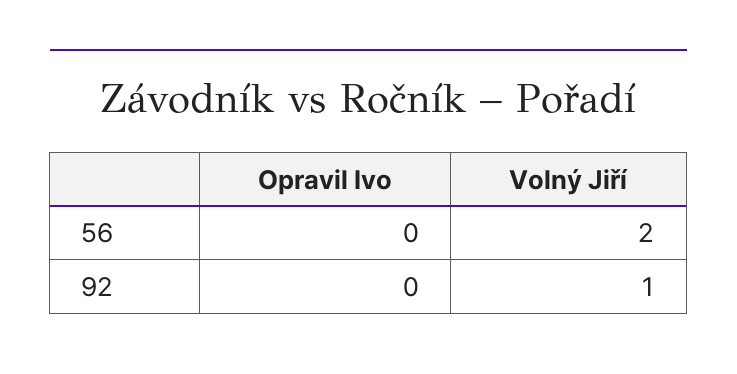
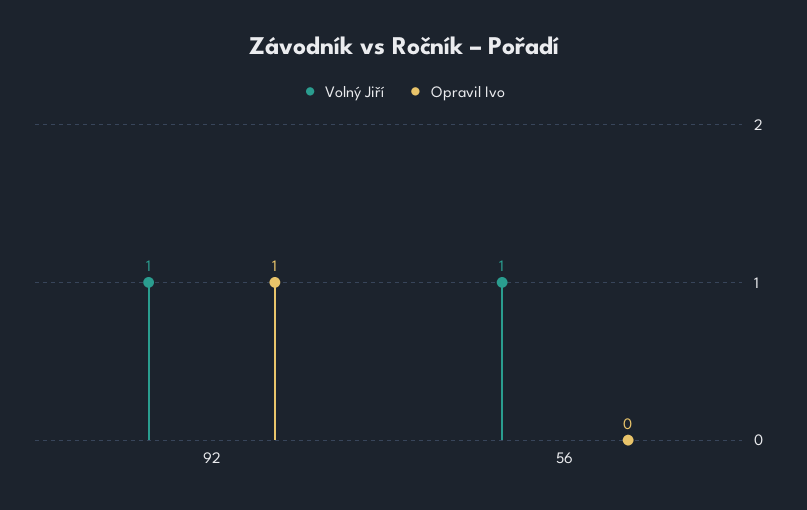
Volný Jiří, 56: 2 -> 1
Opravil Ivo, 92: 0 -> 1

